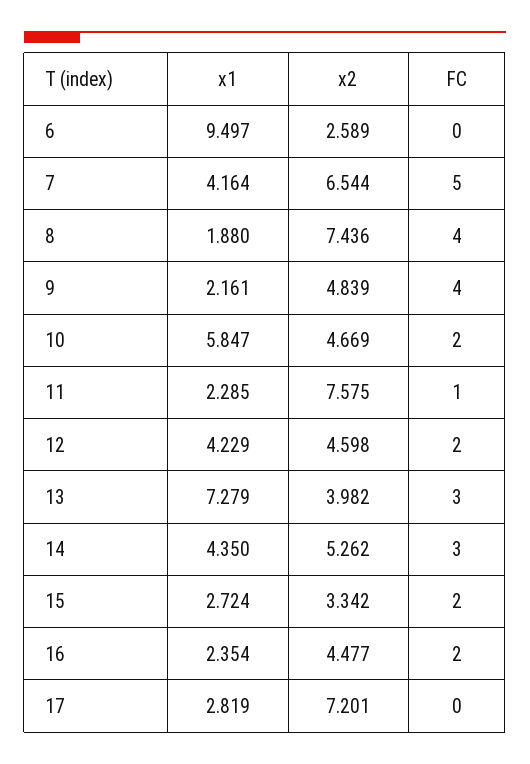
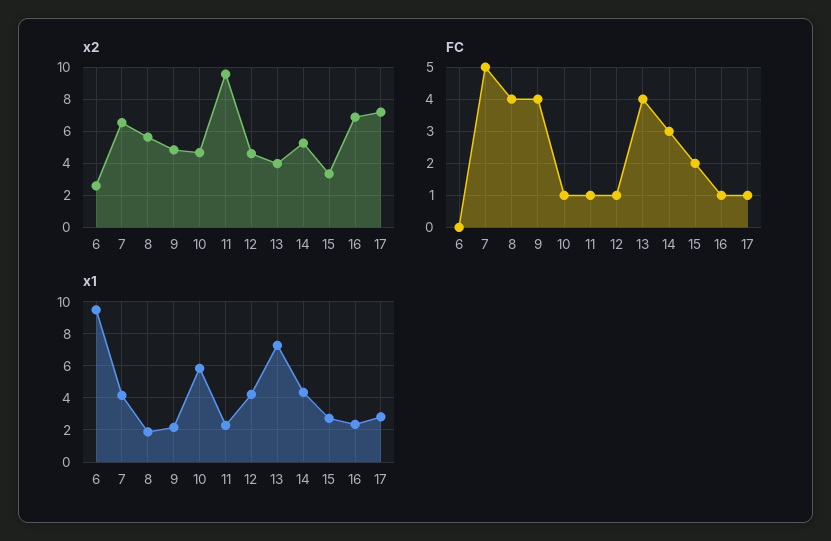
x2, 8: 7.436 -> 5.5
FC, 10: 2 -> 1
x2, 11: 7.575 -> 9.5
FC, 12: 2 -> 1
FC, 13: 3 -> 4
x2, 16: 4.477 -> 7
FC, 16: 2 -> 1
FC, 17: 0 -> 1

